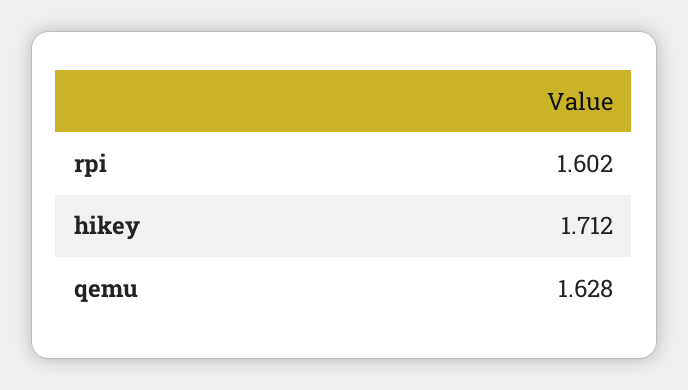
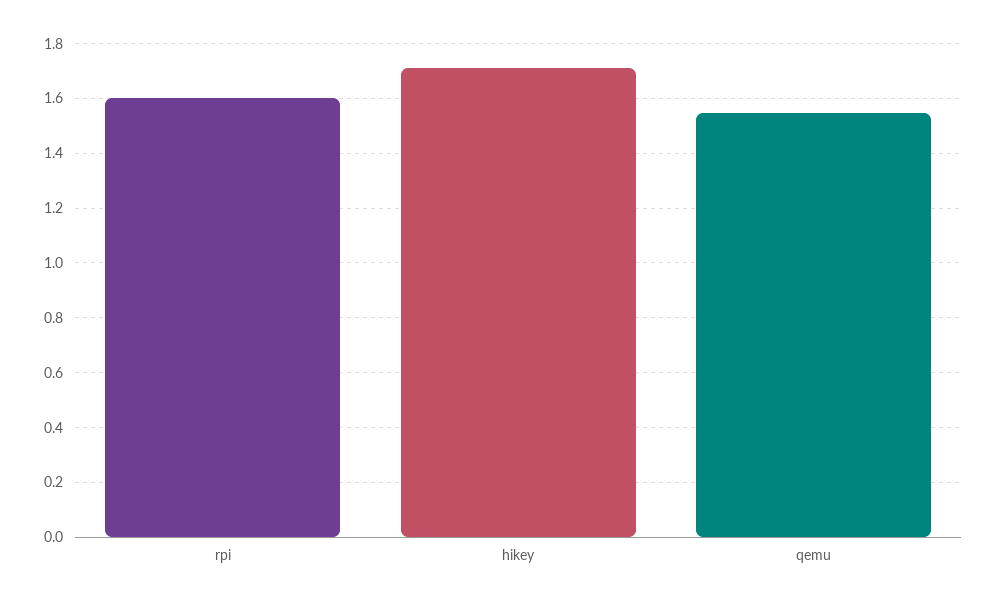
qemu: 1.628 -> 1.55

